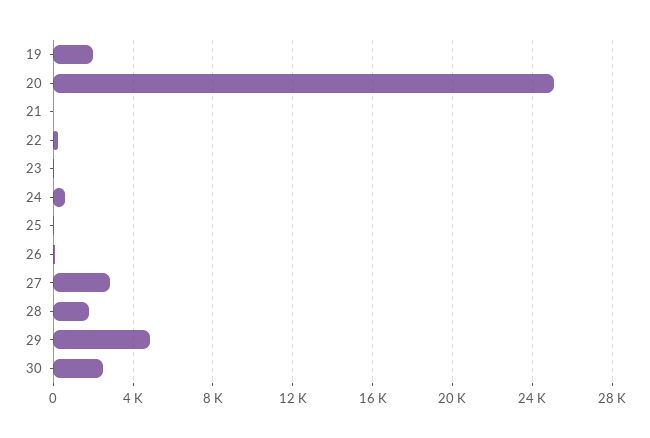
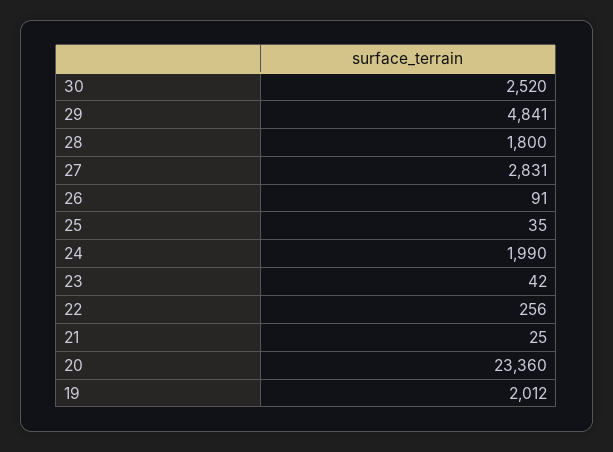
20: 25000 -> 23360
24: 500 -> 1990

